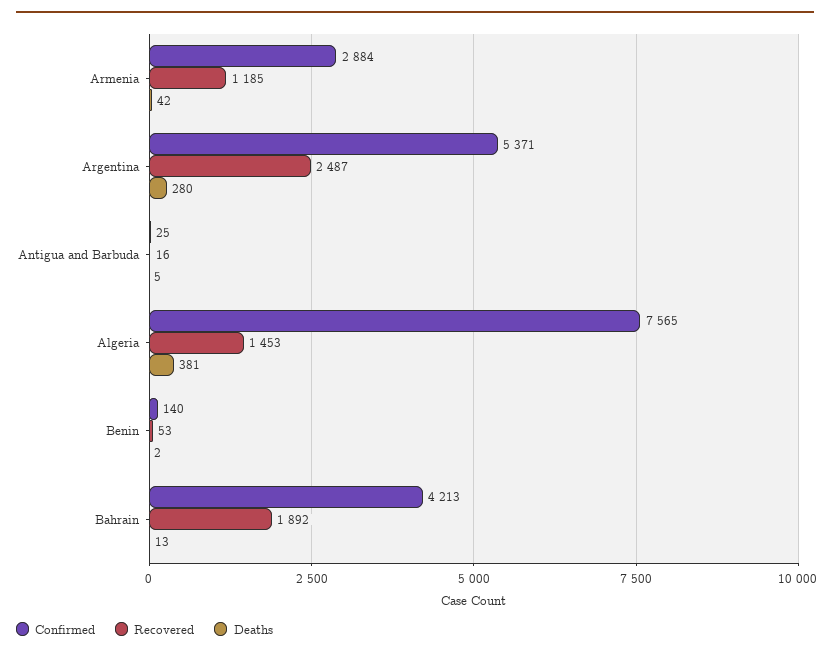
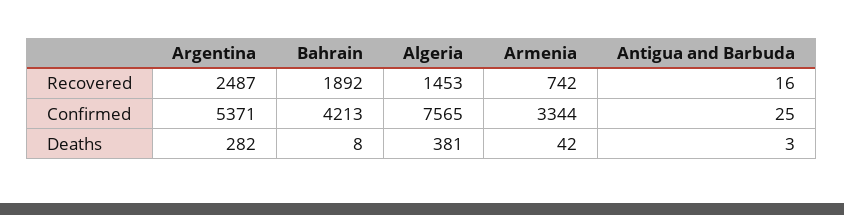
Confirmed, Armenia: 2884 -> 3344
Recovered, Armenia: 1185 -> 742
Deaths, Argentina: 280 -> 282
Deaths, Antigua and Barbuda: 5 -> 3
Confirmed, Benin: 140 -> none
Recovered, Benin: 53 -> none
Deaths, Benin: 2 -> none
Deaths, Bahrain: 13 -> 8

